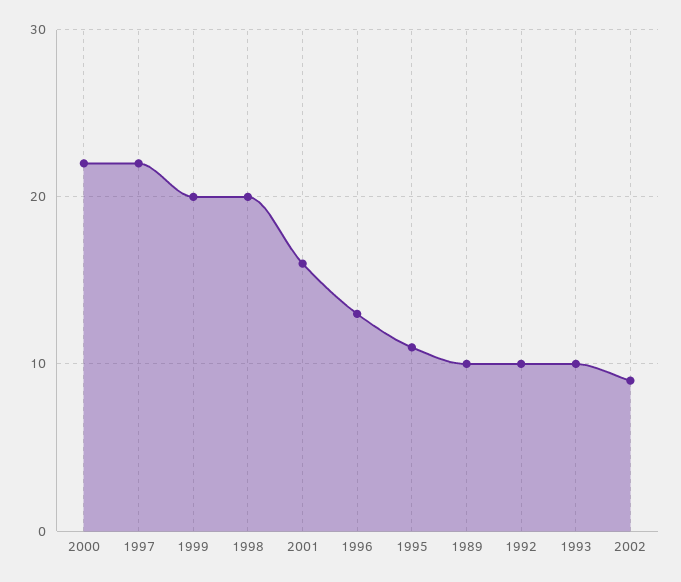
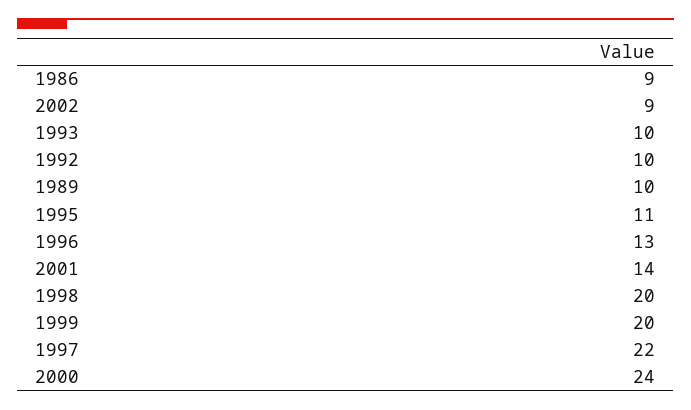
2000: 22 -> 24
2001: 16 -> 14
1986: none -> 9

